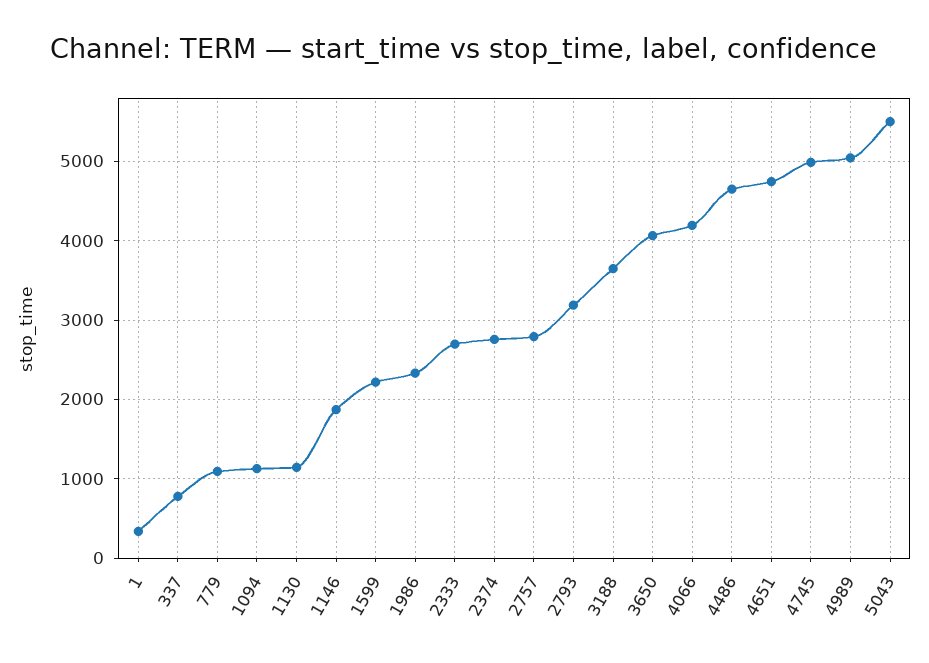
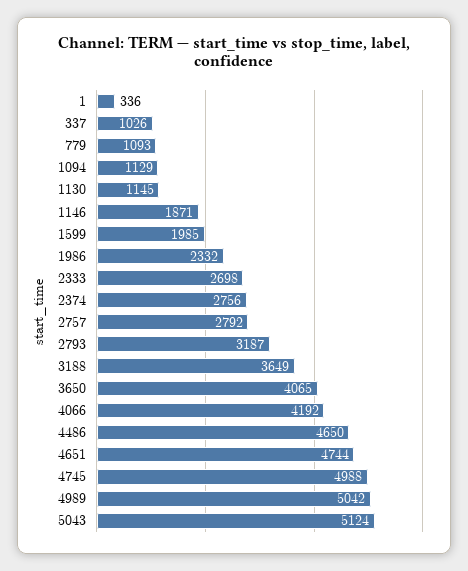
337: 800 -> 1026
1599: 2200 -> 1985
5043: 5500 -> 5124

